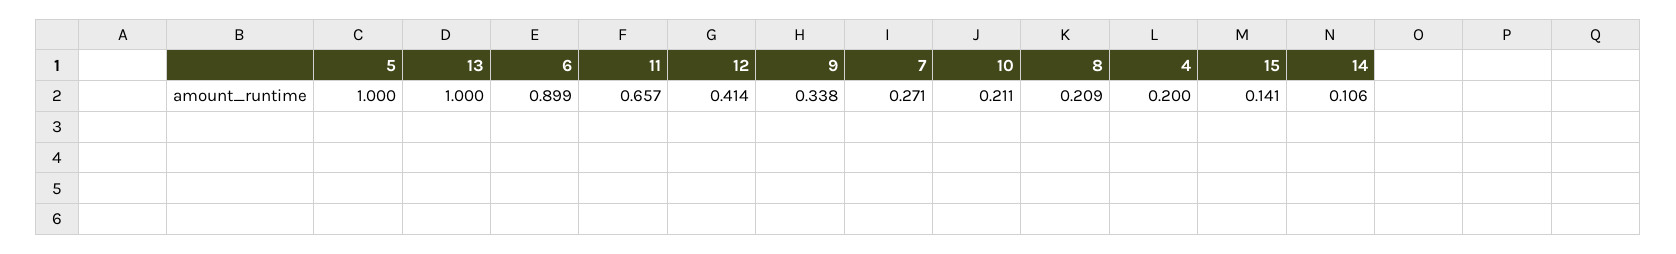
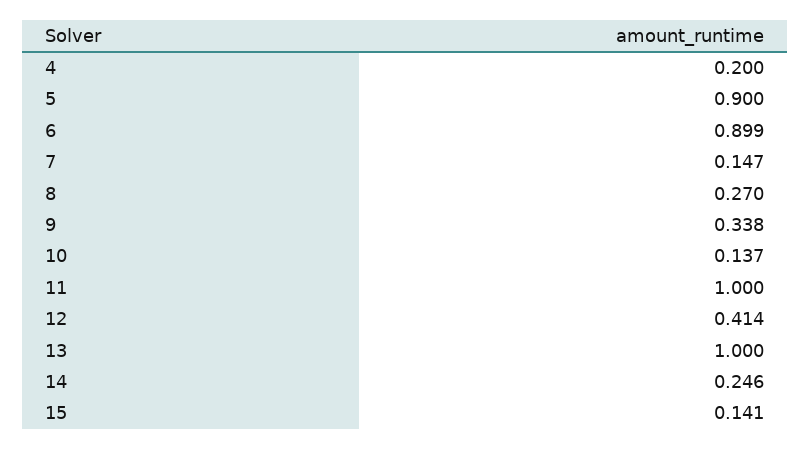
5: 1 -> 0.9
11: 0.657 -> 1
7: 0.271 -> 0.147
10: 0.211 -> 0.137
8: 0.209 -> 0.27
14: 0.106 -> 0.246

